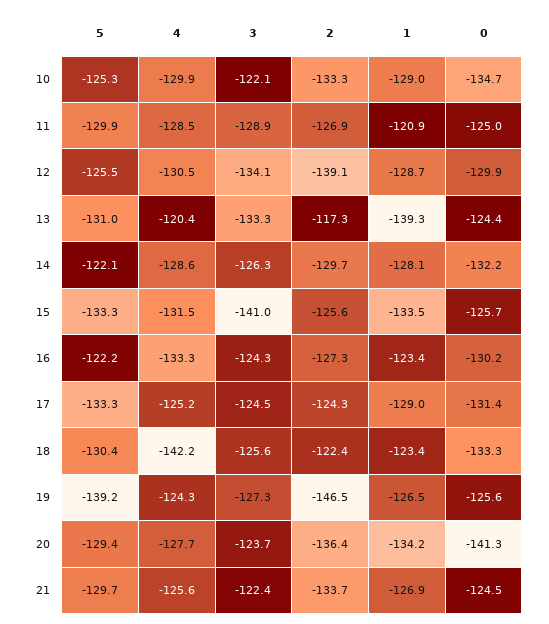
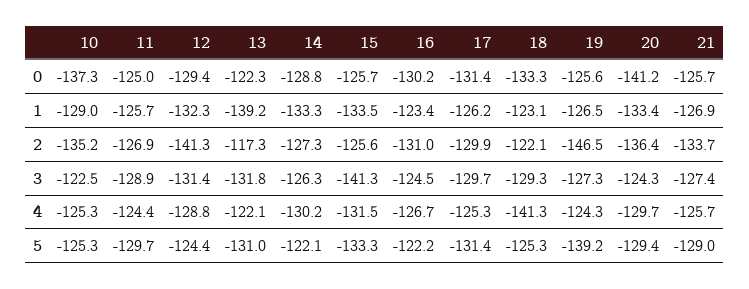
4, 10: -129.9 -> -125.3
3, 10: -122.1 -> -122.5
2, 10: -133.3 -> -135.2
0, 10: -134.7 -> -137.3
5, 11: -129.9 -> -129.7
4, 11: -128.5 -> -124.4
1, 11: -120.9 -> -125.7
5, 12: -125.5 -> -124.4
4, 12: -130.5 -> -128.8
3, 12: -134.1 -> -131.4
2, 12: -139.1 -> -141.3
1, 12: -128.7 -> -132.3
0, 12: -129.9 -> -129.4
4, 13: -120.4 -> -122.1
3, 13: -133.3 -> -131.8
1, 13: -139.3 -> -139.2
0, 13: -124.4 -> -122.3
4, 14: -128.6 -> -130.2
2, 14: -129.7 -> -127.3
1, 14: -128.1 -> -133.3
0, 14: -132.2 -> -128.8
3, 15: -141 -> -141.3
4, 16: -133.3 -> -126.7
3, 16: -124.3 -> -124.5
2, 16: -127.3 -> -131
5, 17: -133.3 -> -131.4
4, 17: -125.2 -> -125.3
3, 17: -124.5 -> -129.7
2, 17: -124.3 -> -129.9
1, 17: -129 -> -126.2
5, 18: -130.4 -> -125.3
4, 18: -142.2 -> -141.3
3, 18: -125.6 -> -129.3
2, 18: -122.4 -> -122.1
1, 18: -123.4 -> -123.1
4, 20: -127.7 -> -129.7
3, 20: -123.7 -> -124.3
1, 20: -134.2 -> -133.4
0, 20: -141.3 -> -141.2
5, 21: -129.7 -> -129
4, 21: -125.6 -> -125.7
3, 21: -122.4 -> -127.4
0, 21: -124.5 -> -125.7

